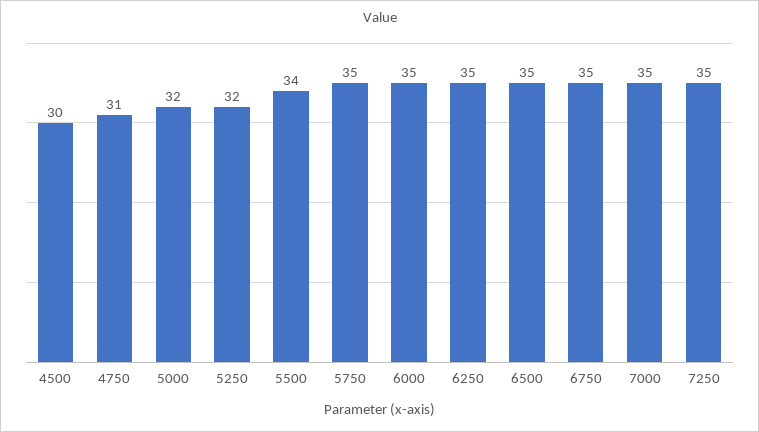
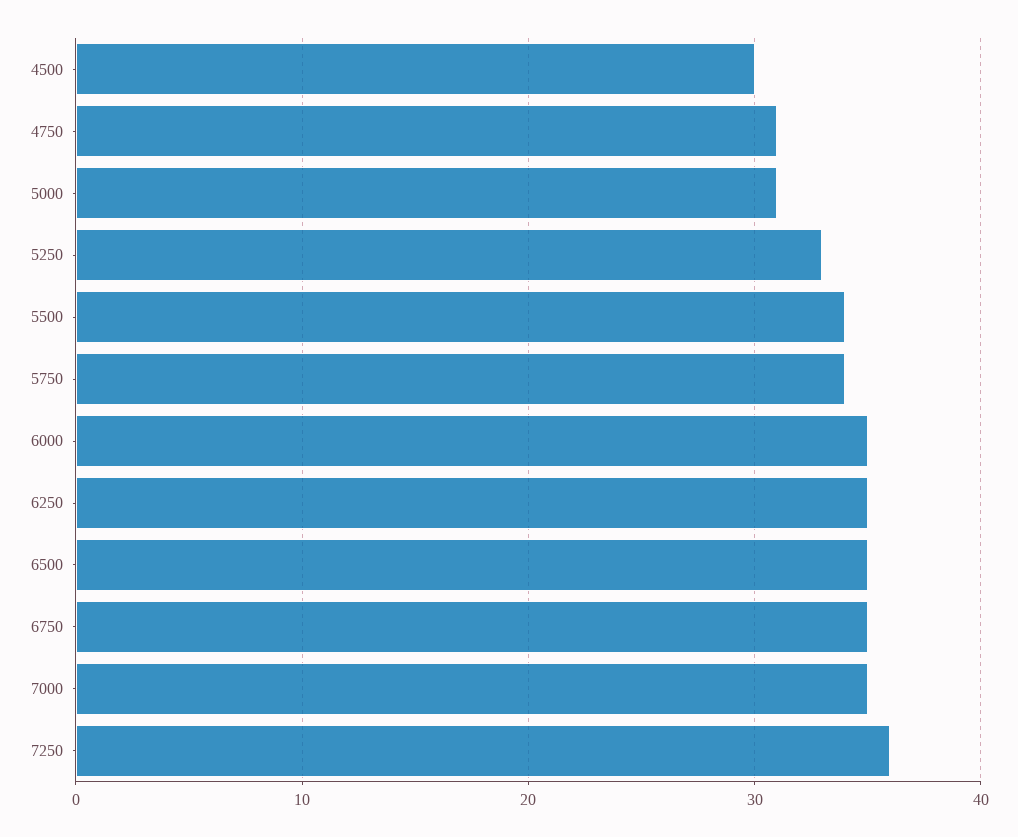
5000: 32 -> 31
5250: 32 -> 33
5750: 35 -> 34
7250: 35 -> 36

